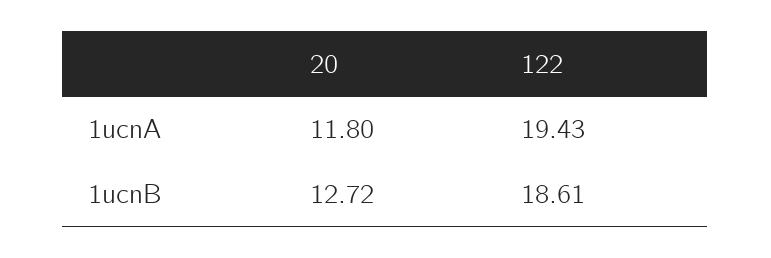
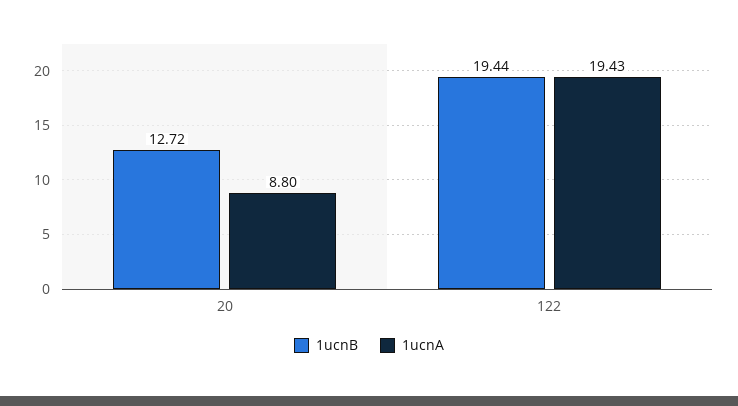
1ucnA, 20: 11.8 -> 8.8
1ucnB, 122: 18.61 -> 19.44

